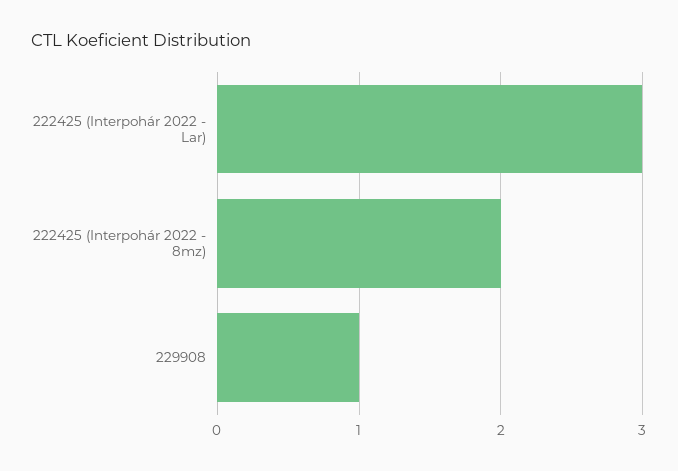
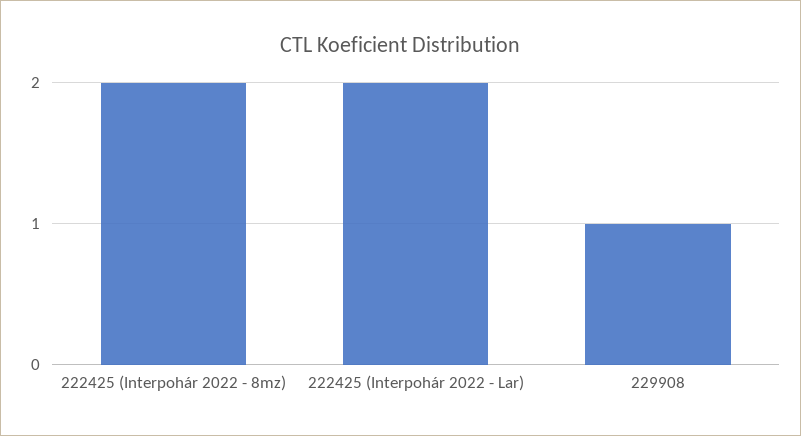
222425 (Interpohár 2022 - Lar): 3 -> 2

